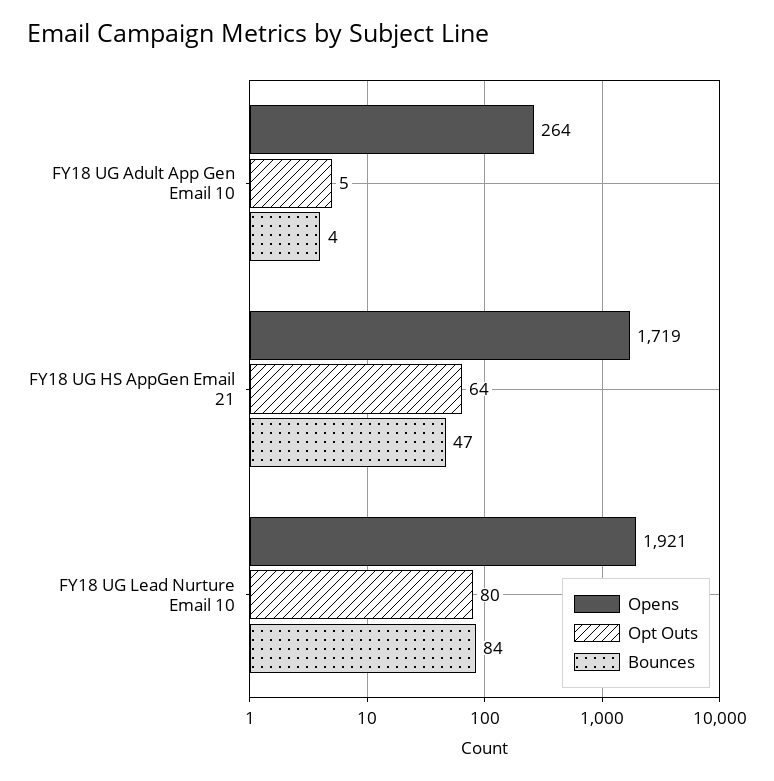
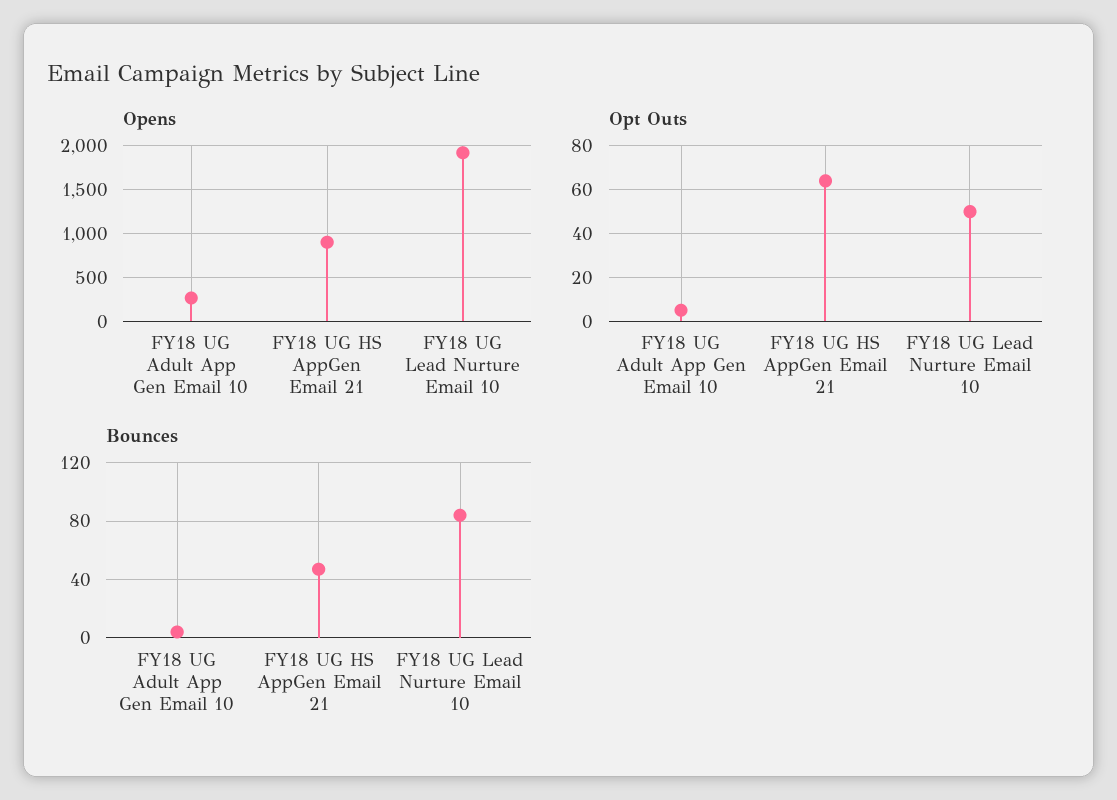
Opens, FY18 UG HS AppGen Email 21: 1719 -> 900
Opt Outs, FY18 UG Lead Nurture Email 10: 80 -> 50

